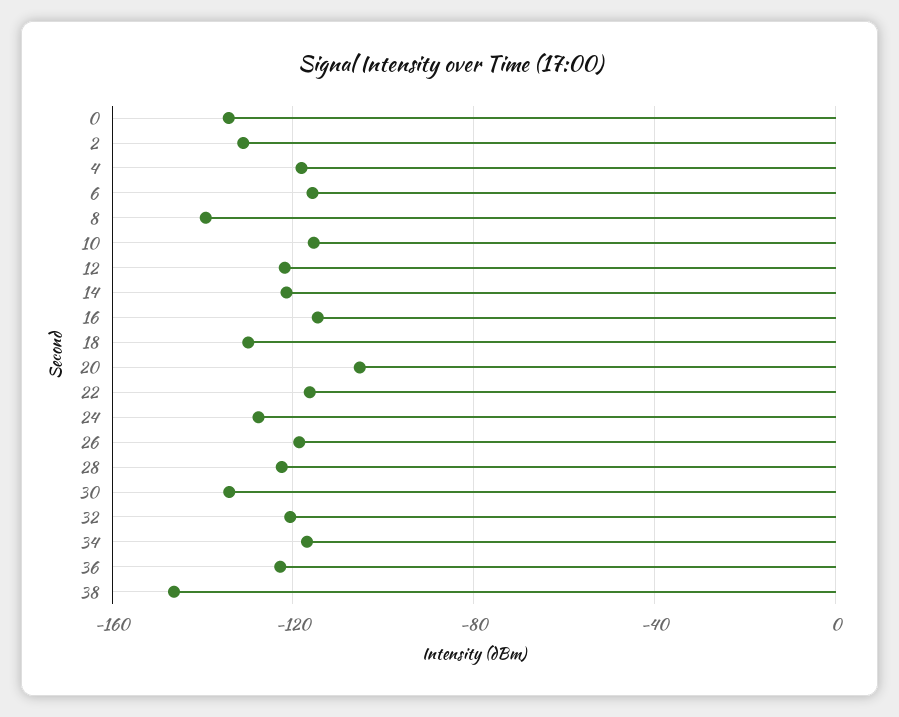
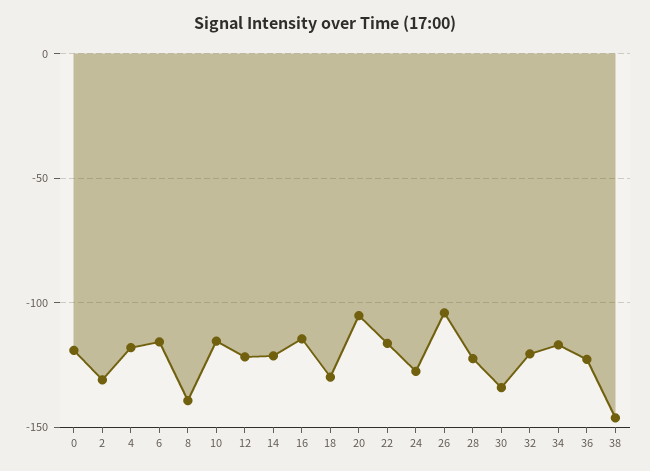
0: -135 -> -120
26: -120 -> -105

